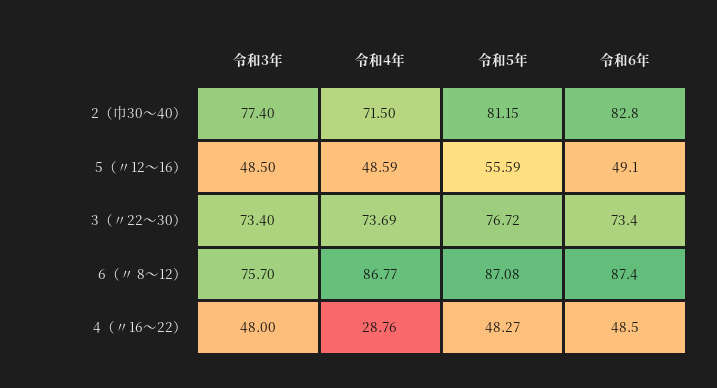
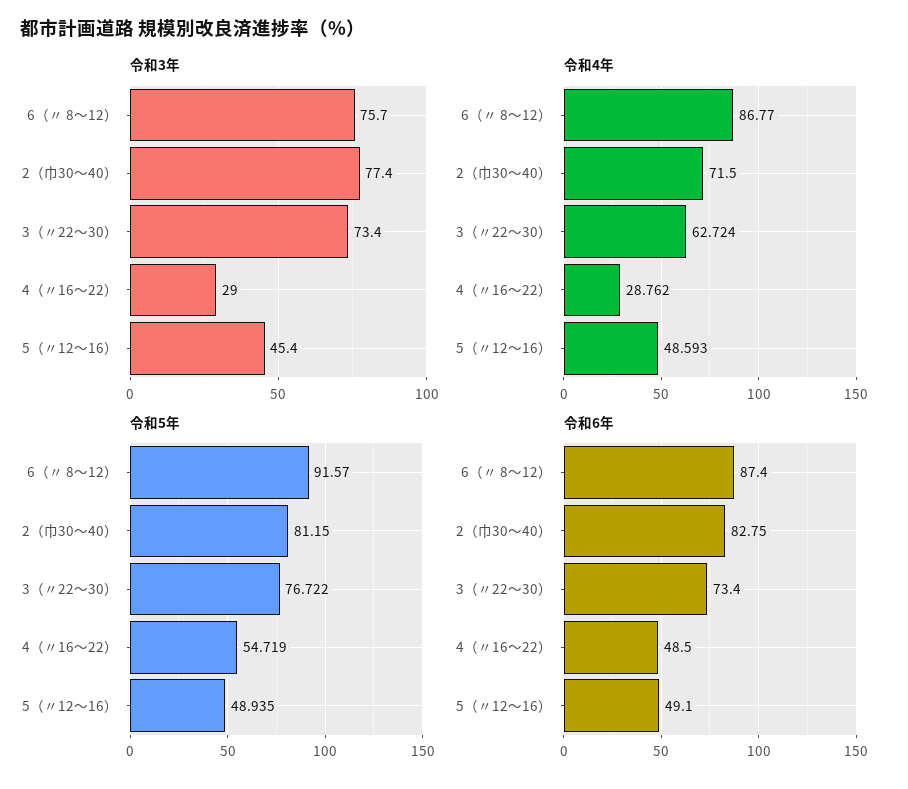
令和3年, 5（〃12～16）: 48.5 -> 45.4
令和5年, 5（〃12～16）: 55.59 -> 48.935
令和4年, 3（〃22～30）: 73.69 -> 62.724
令和5年, 6（〃 8～12）: 87.08 -> 91.57
令和3年, 4（〃16～22）: 48 -> 29
令和5年, 4（〃16～22）: 48.27 -> 54.719

